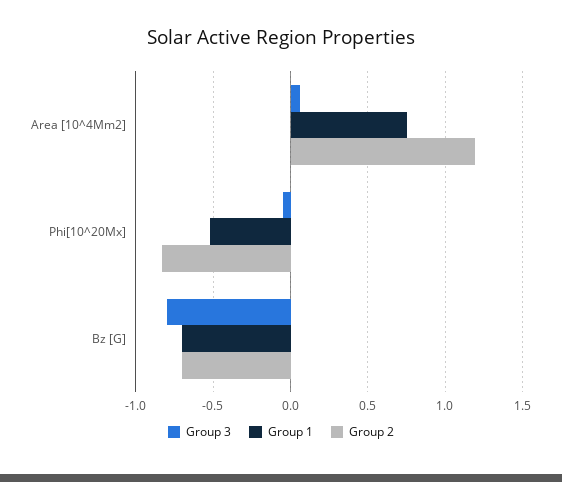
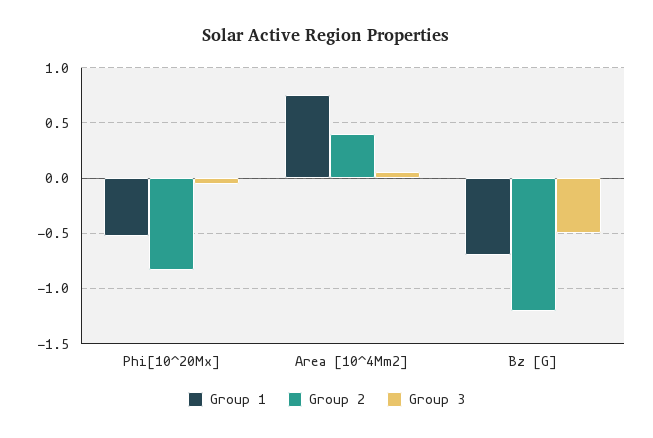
Group 2, Area [10^4Mm2]: 1.2 -> 0.4
Group 3, Bz [G]: -0.8 -> -0.5
Group 2, Bz [G]: -0.7 -> -1.2

